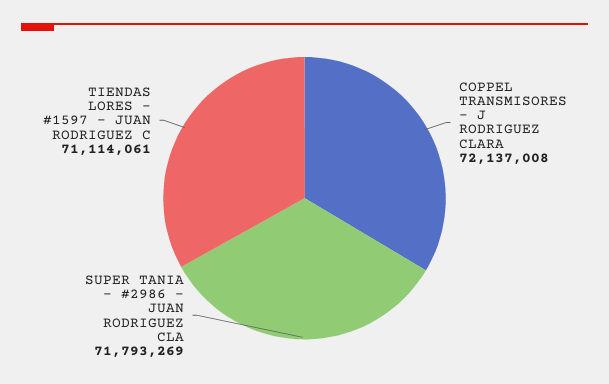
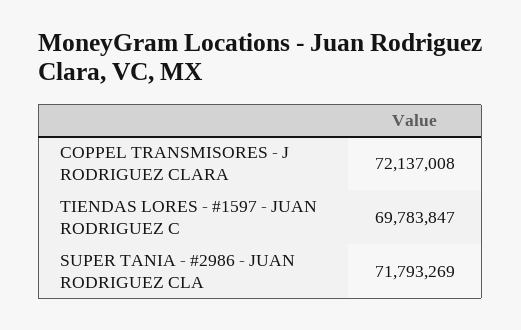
TIENDAS LORES - #1597 - JUAN RODRIGUEZ C: 71114061 -> 69783847

